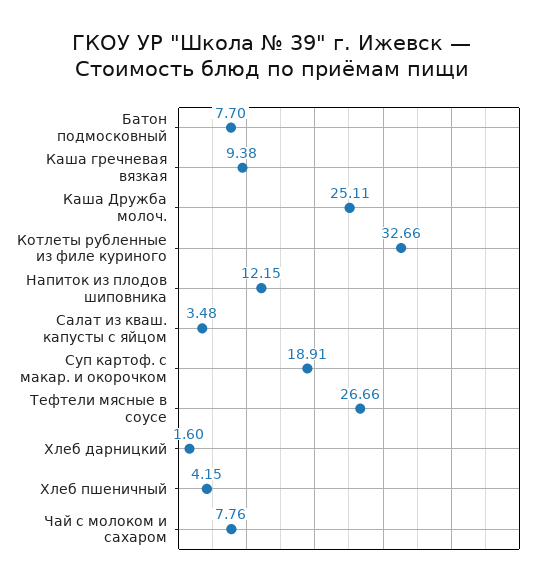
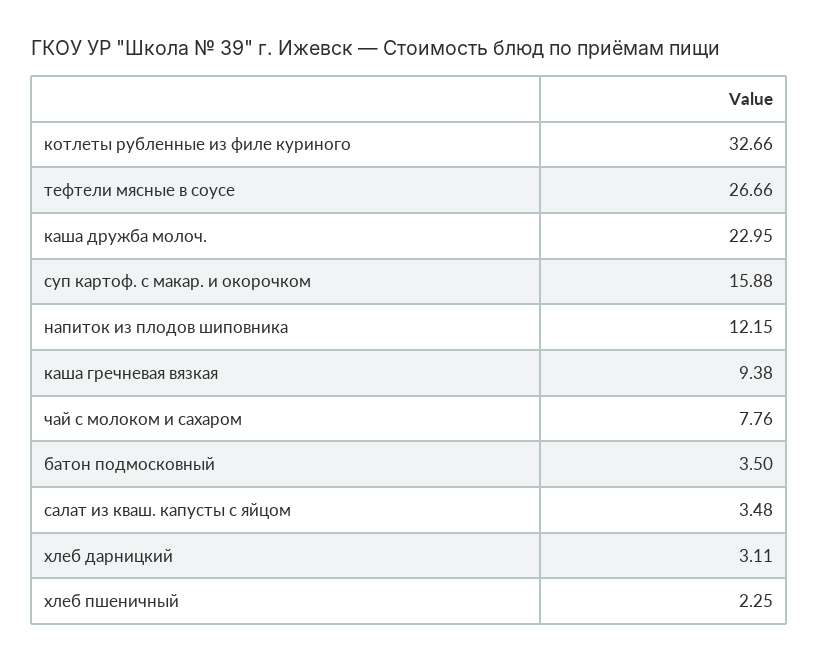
Батон подмосковный: 7.7 -> 3.5
Каша Дружба молоч.: 25.11 -> 22.95
Суп картоф. с макар. и окорочком: 18.91 -> 15.88
Хлеб дарницкий: 1.6 -> 3.11
Хлеб пшеничный: 4.15 -> 2.25

